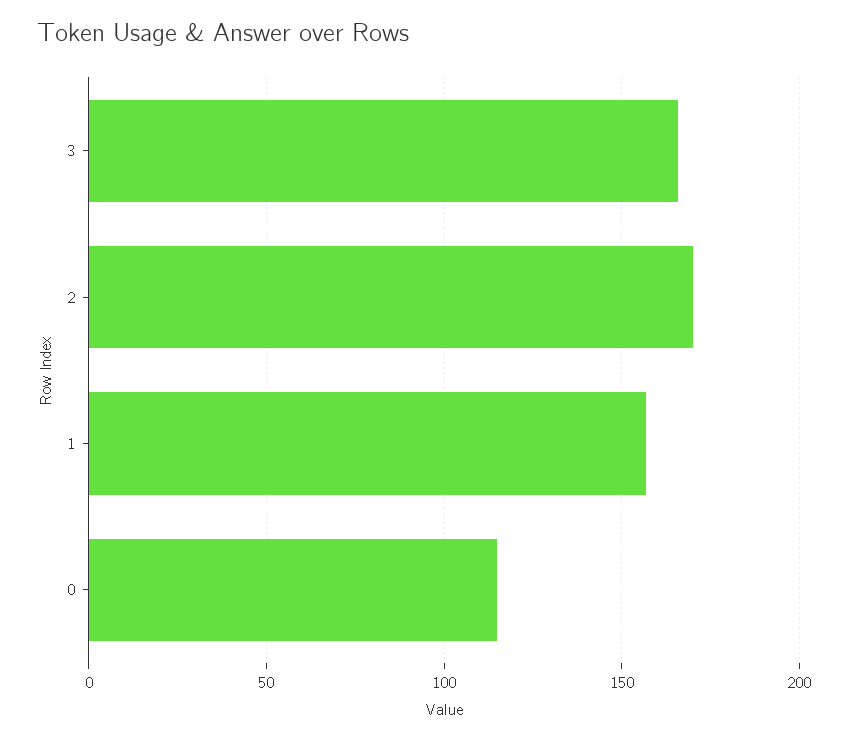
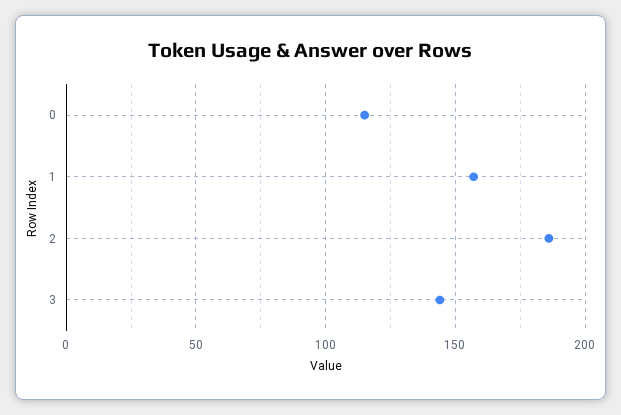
3: 165 -> 145
2: 170 -> 185

